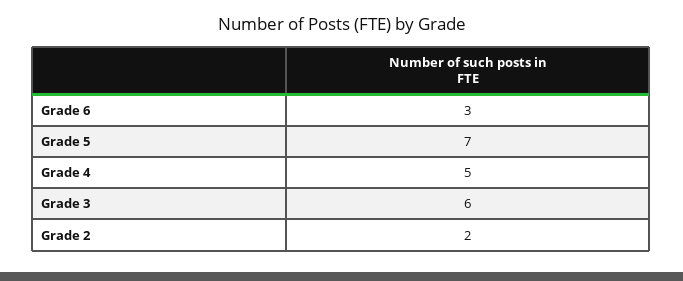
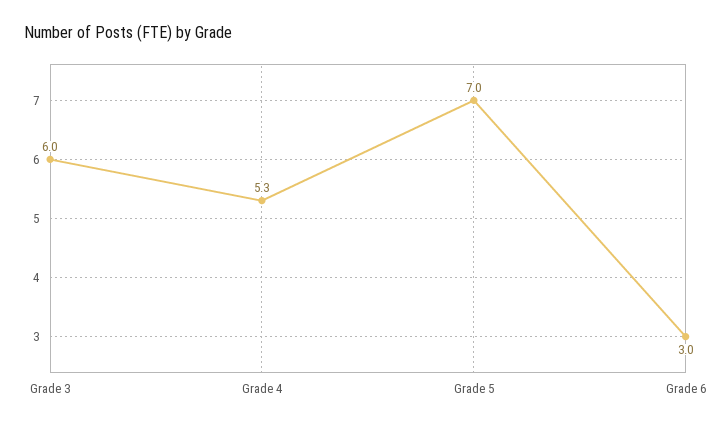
Grade 4: 5 -> 5.3
Grade 2: 2 -> none

